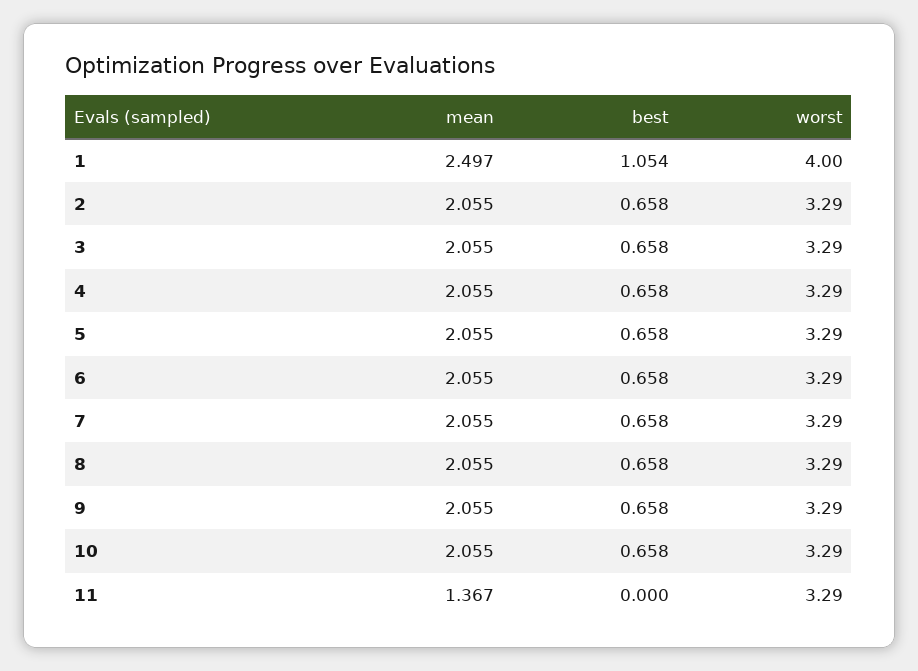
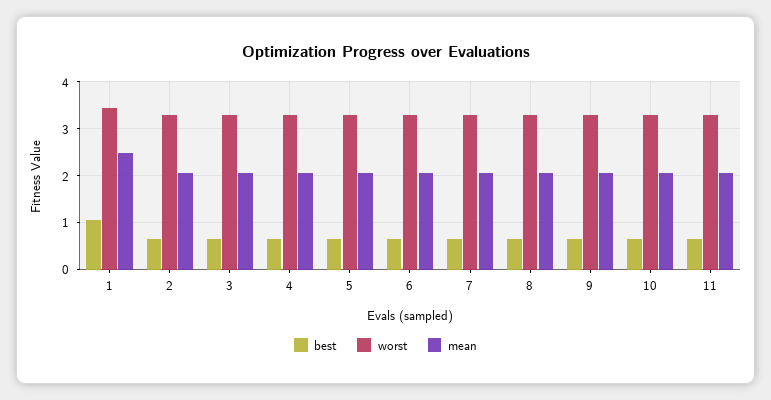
worst, 1: 4 -> 3.4
mean, 11: 1.367 -> 2
best, 11: 0 -> 0.6

